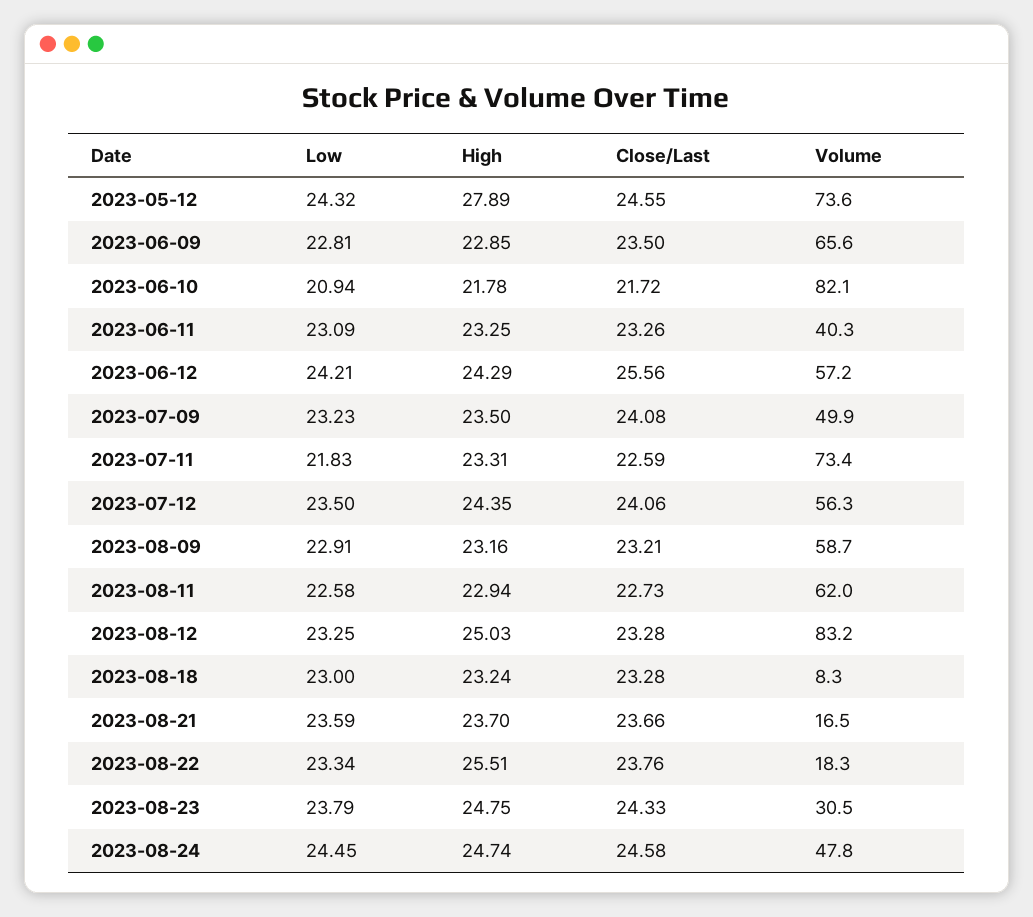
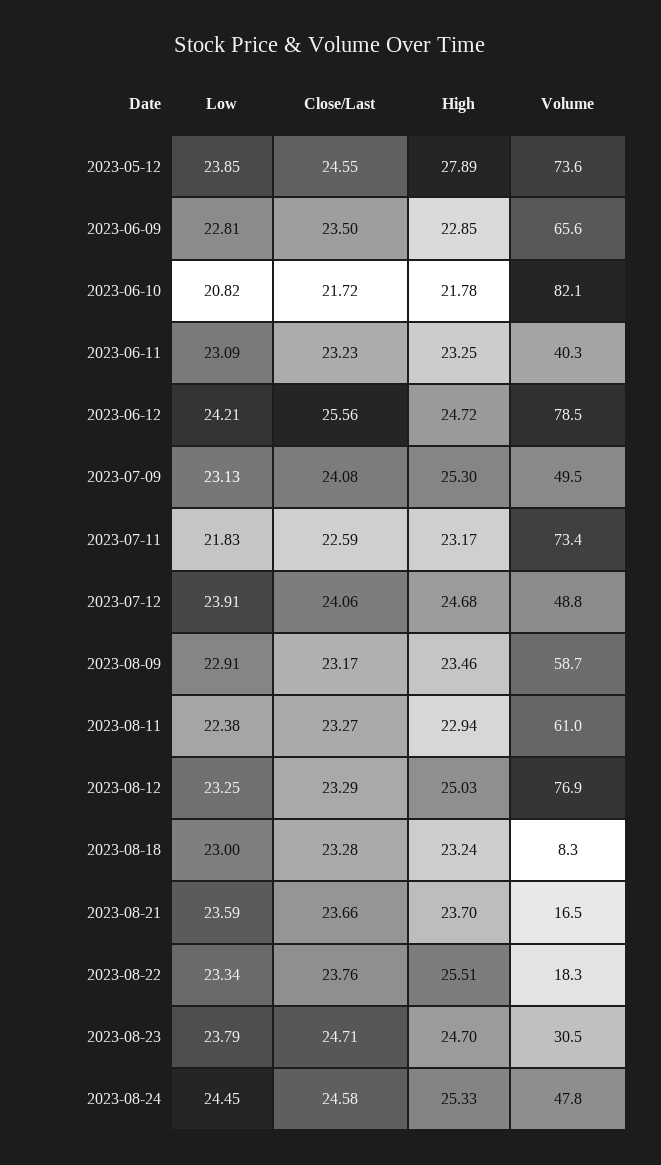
Low, 2023-05-12: 24.32 -> 23.85
Low, 2023-06-10: 20.94 -> 20.82
Close/Last, 2023-06-11: 23.26 -> 23.23
High, 2023-06-12: 24.29 -> 24.72
Volume, 2023-06-12: 57.2 -> 78.5
Low, 2023-07-09: 23.23 -> 23.13
High, 2023-07-09: 23.5 -> 25.3
Volume, 2023-07-09: 49.9 -> 49.5
High, 2023-07-11: 23.31 -> 23.17
Low, 2023-07-12: 23.5 -> 23.91
High, 2023-07-12: 24.35 -> 24.68
Volume, 2023-07-12: 56.3 -> 48.8
High, 2023-08-09: 23.16 -> 23.46
Close/Last, 2023-08-09: 23.21 -> 23.17
Low, 2023-08-11: 22.58 -> 22.38
Close/Last, 2023-08-11: 22.73 -> 23.27
Volume, 2023-08-11: 62 -> 61
Close/Last, 2023-08-12: 23.28 -> 23.29
Volume, 2023-08-12: 83.2 -> 76.9
High, 2023-08-23: 24.75 -> 24.7
Close/Last, 2023-08-23: 24.33 -> 24.71
High, 2023-08-24: 24.74 -> 25.33

